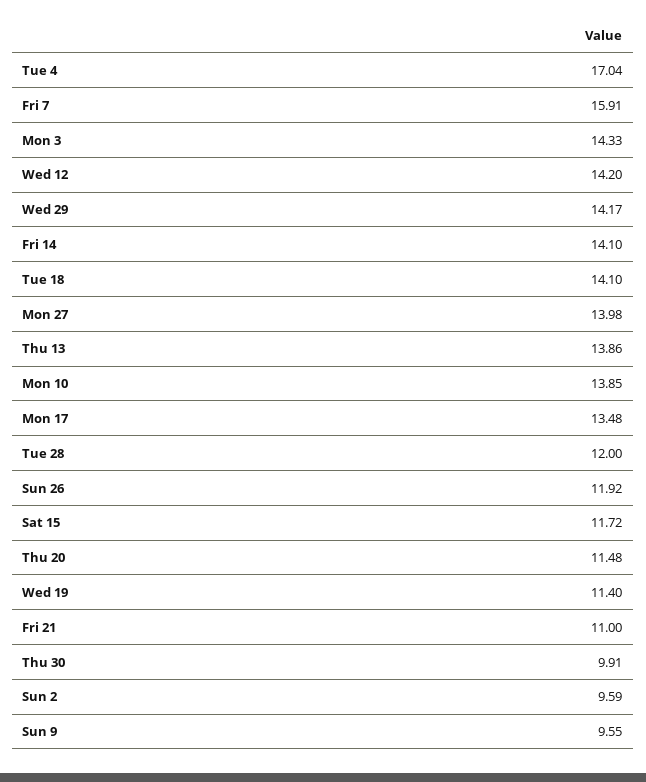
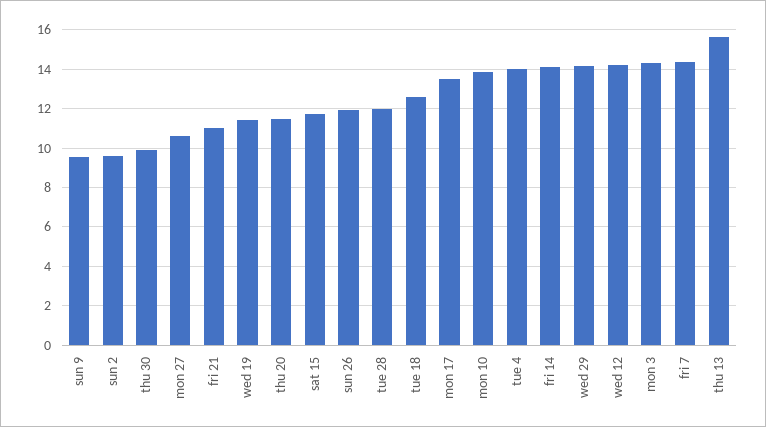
Tue 4: 17.04 -> 14
Fri 7: 15.91 -> 14.5
Tue 18: 14.1 -> 12.5
Mon 27: 13.98 -> 10.5
Thu 13: 13.86 -> 15.5

